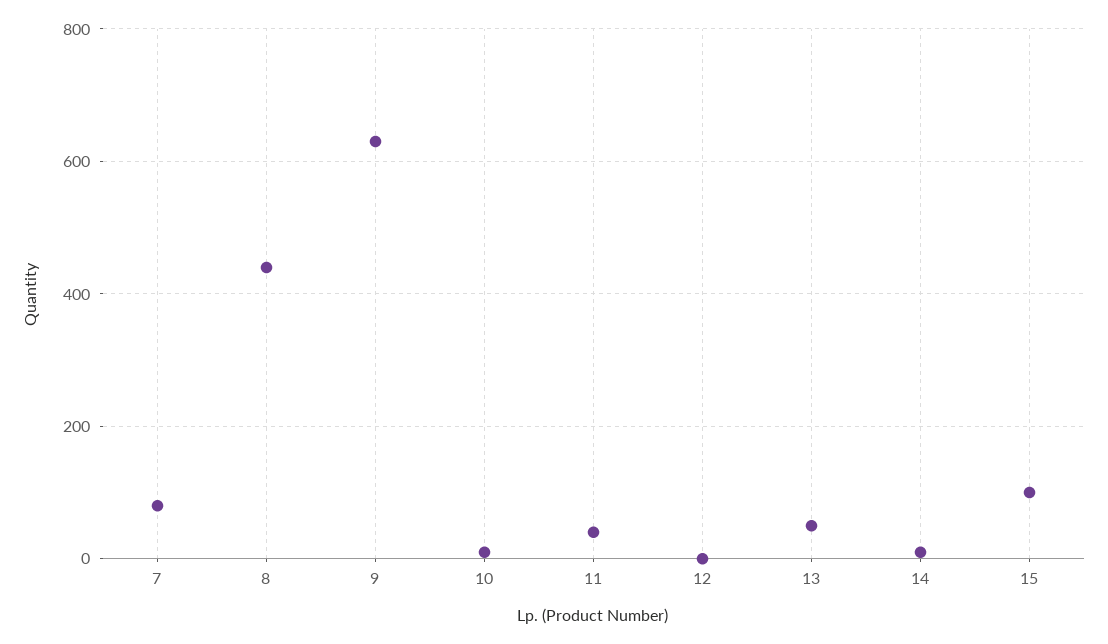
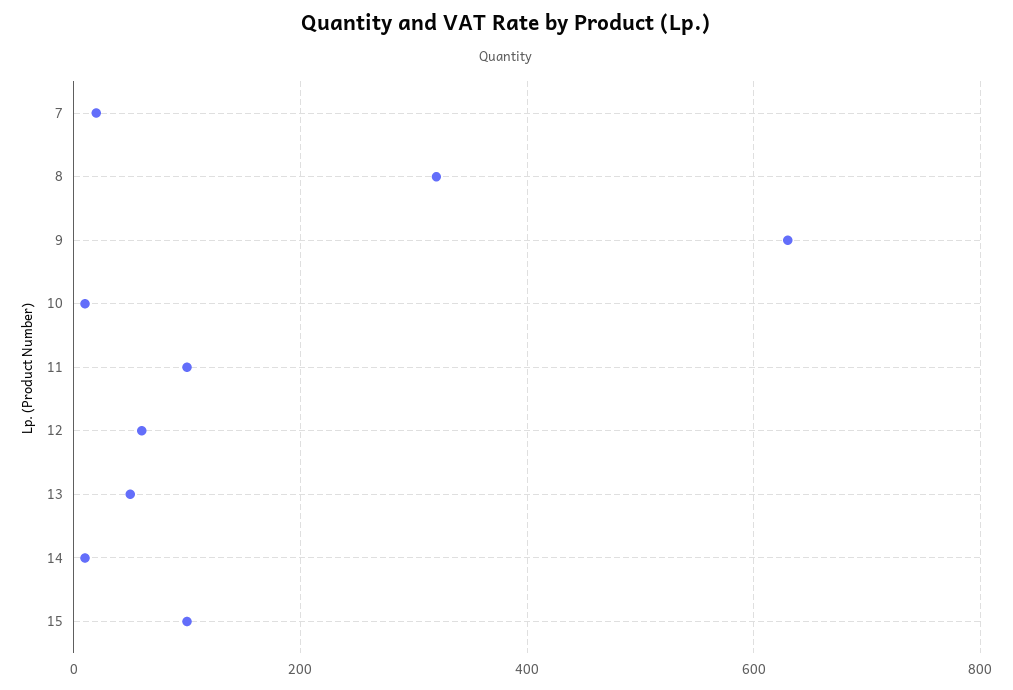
7: 80 -> 20
8: 440 -> 320
11: 40 -> 100
12: 0 -> 60

